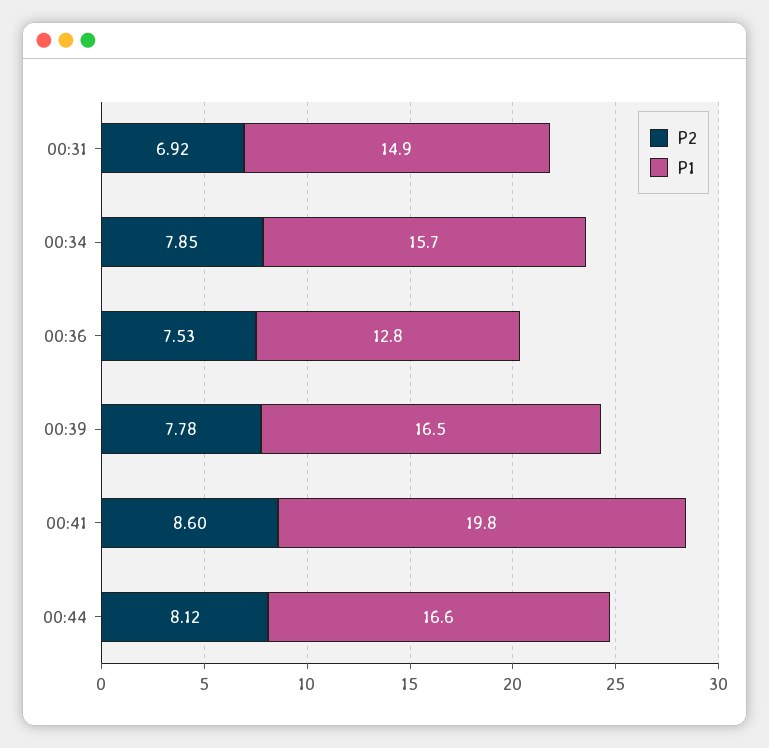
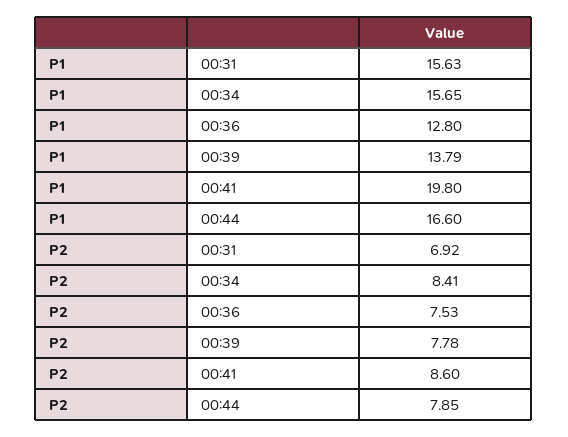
P1, 00:31: 14.9 -> 15.63
P2, 00:34: 7.85 -> 8.41
P1, 00:39: 16.5 -> 13.79
P2, 00:44: 8.12 -> 7.85

